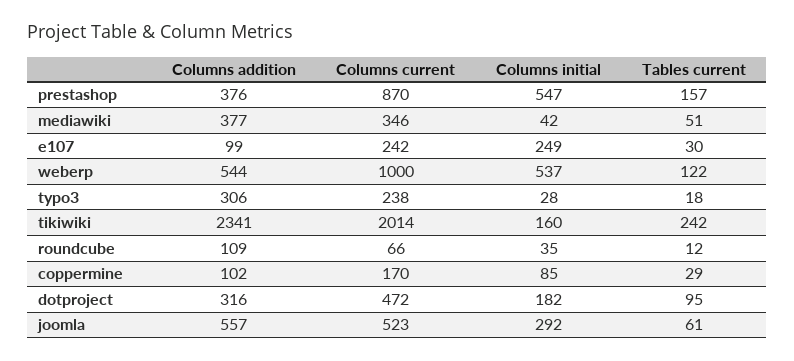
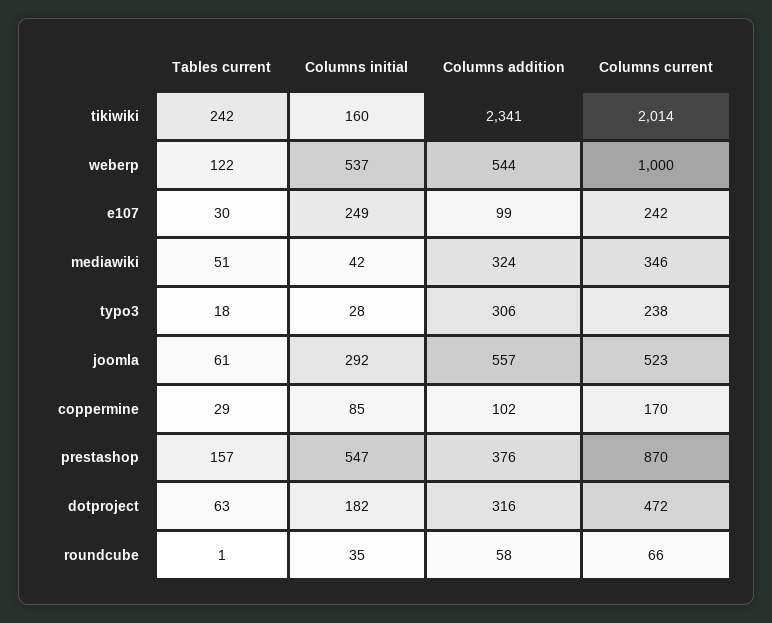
Columns addition, mediawiki: 377 -> 324
Columns addition, roundcube: 109 -> 58
Tables current, roundcube: 12 -> 1
Tables current, dotproject: 95 -> 63

